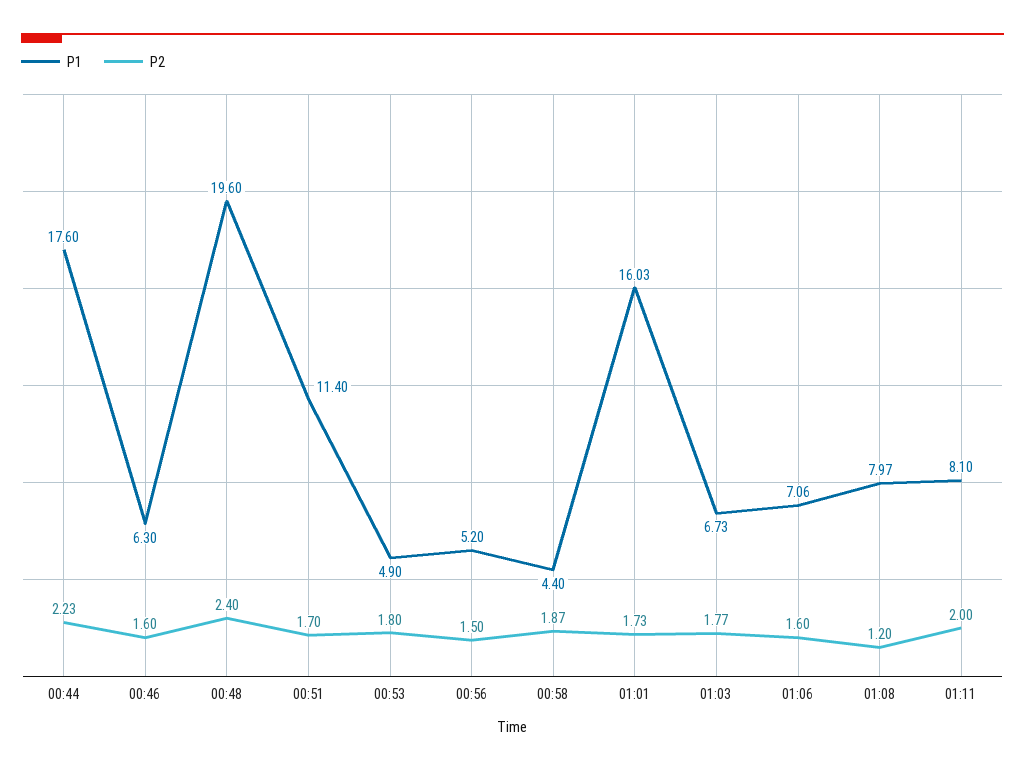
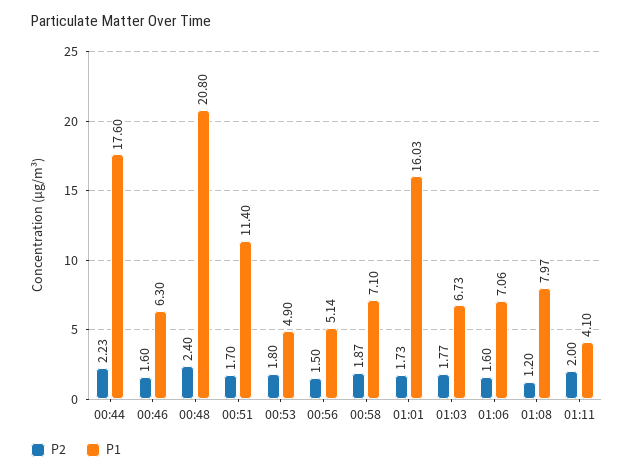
P1, 00:48: 19.6 -> 20.8
P1, 00:56: 5.2 -> 5.14
P1, 00:58: 4.4 -> 7.1
P1, 01:11: 8.1 -> 4.1

